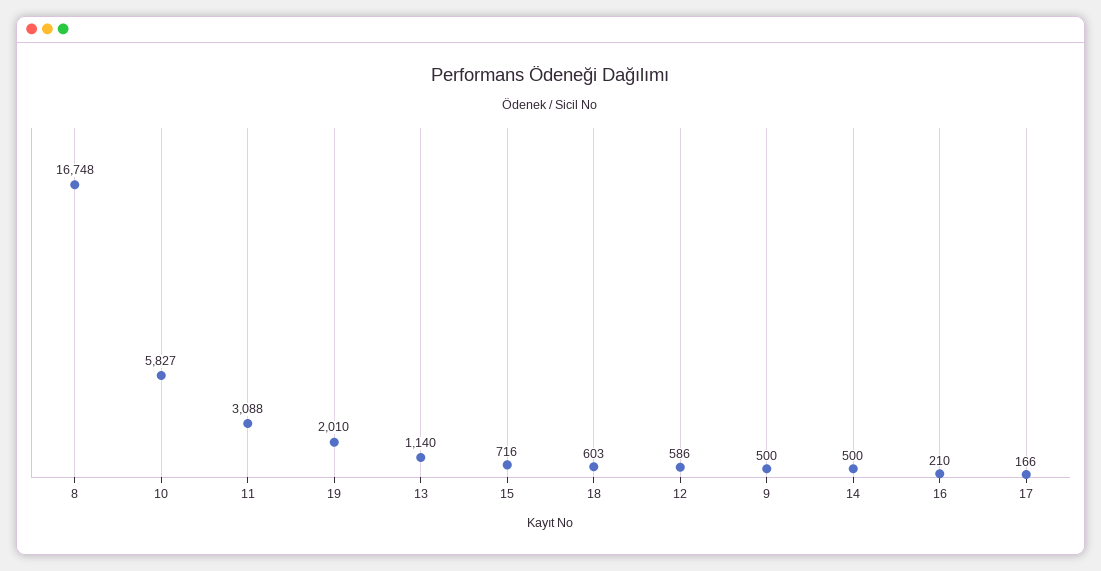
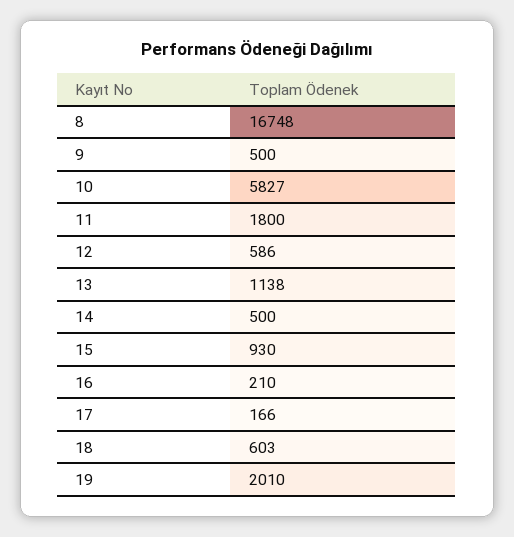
11: 3088 -> 1800
13: 1140 -> 1138
15: 716 -> 930

